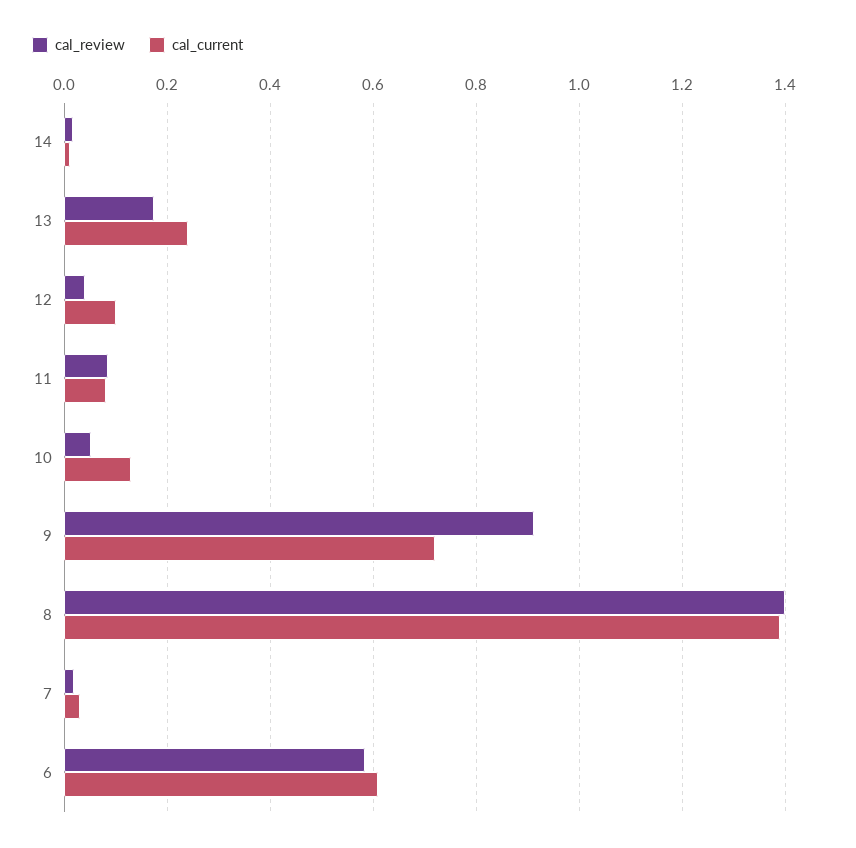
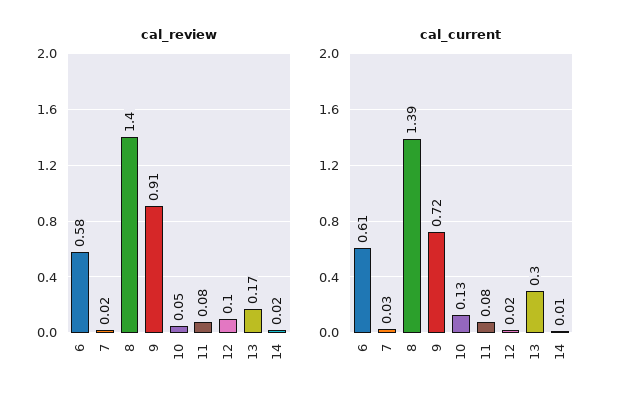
cal_current, 13: 0.24 -> 0.3
cal_review, 12: 0.04 -> 0.1
cal_current, 12: 0.1 -> 0.02

